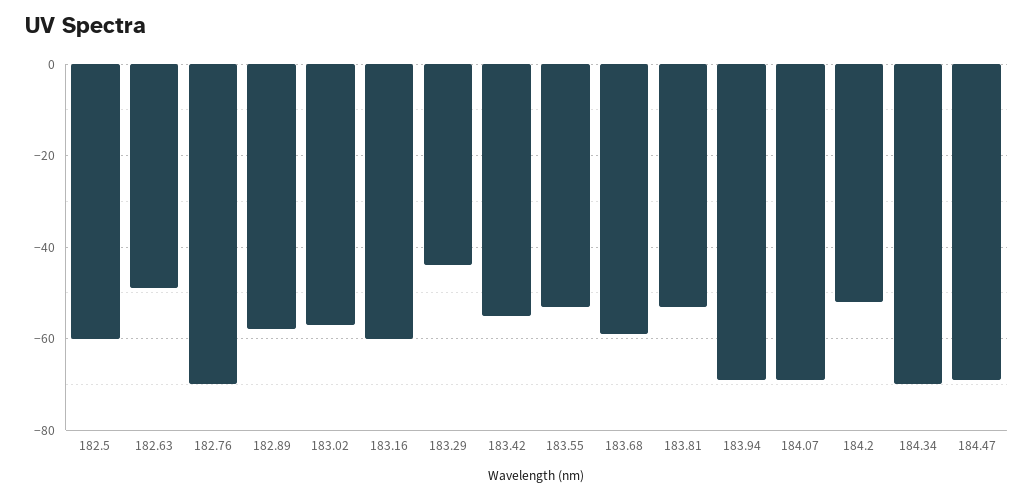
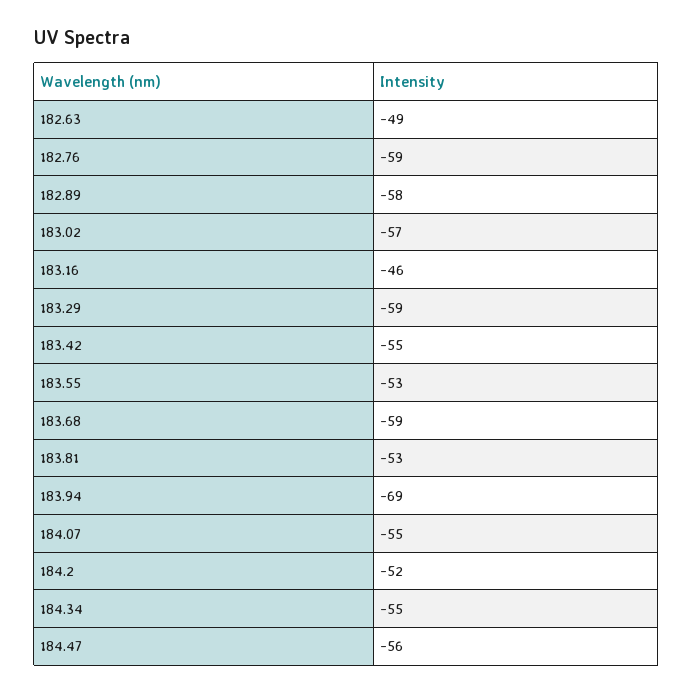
182.5: -60 -> none
182.76: -70 -> -59
183.16: -60 -> -46
183.29: -45 -> -59
184.07: -70 -> -55
184.34: -70 -> -55
184.47: -70 -> -56

